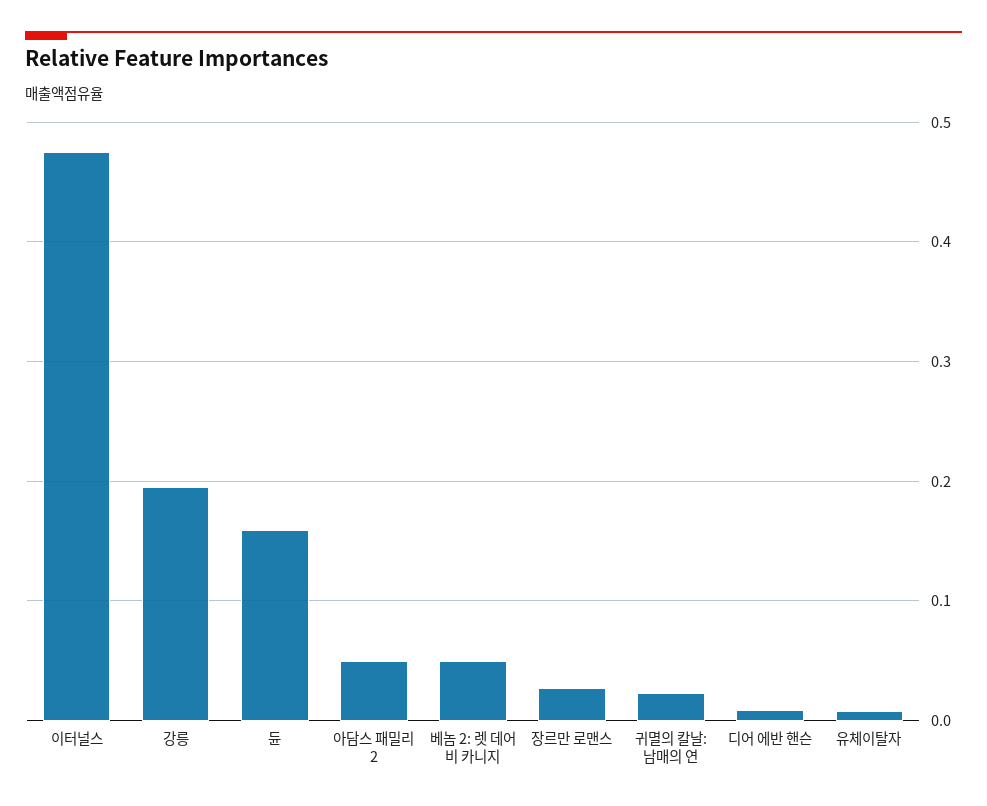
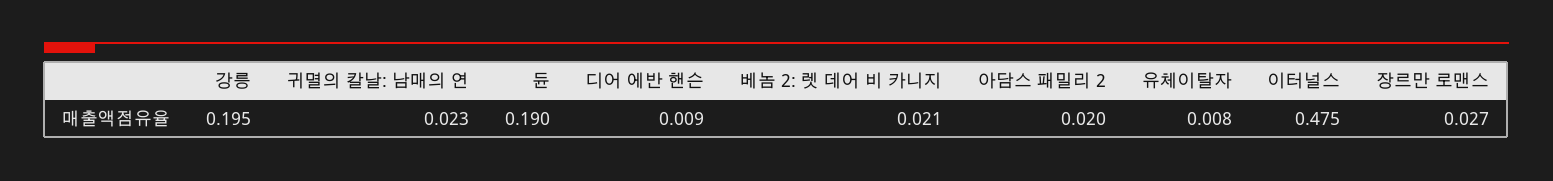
듄: 0.16 -> 0.19
아담스 패밀리 2: 0.05 -> 0.02
베놈 2: 렛 데어 비 카니지: 0.05 -> 0.021

